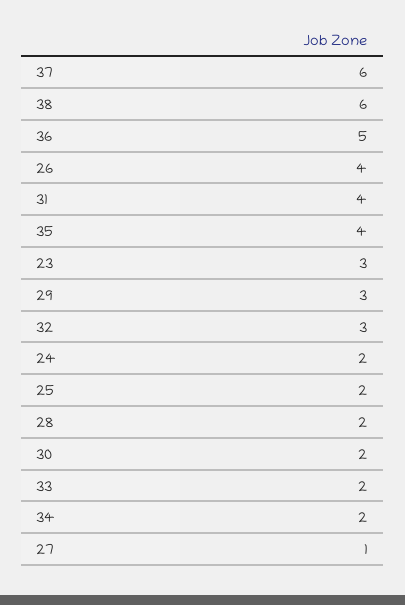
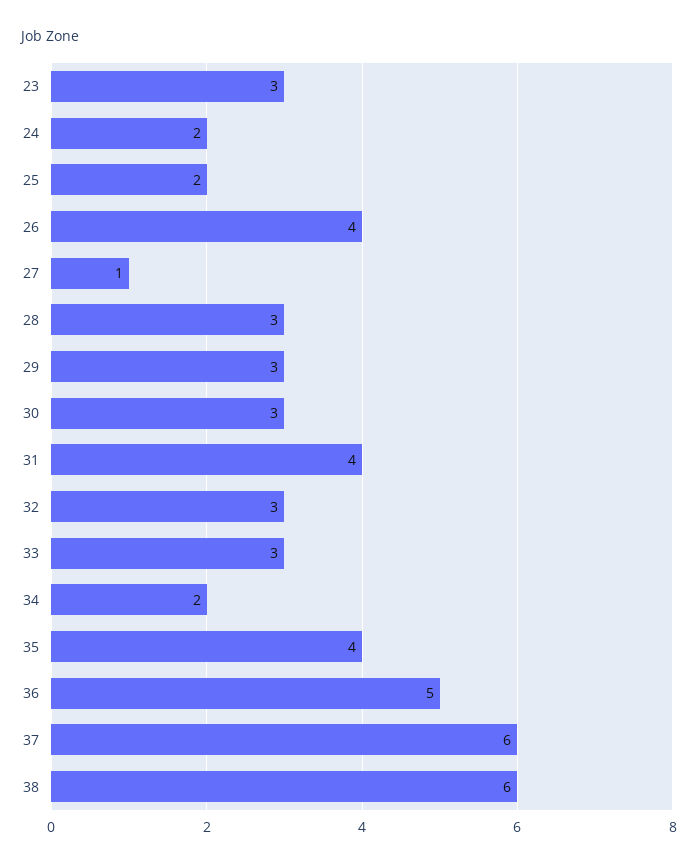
28: 2 -> 3
30: 2 -> 3
33: 2 -> 3

